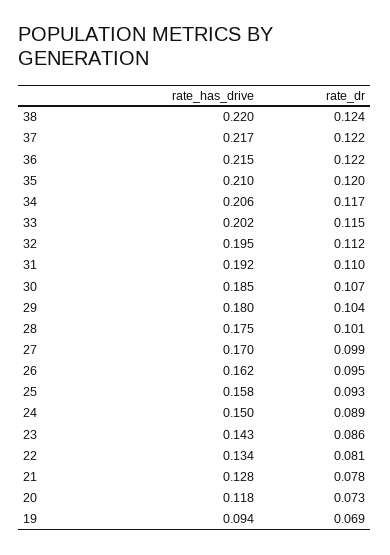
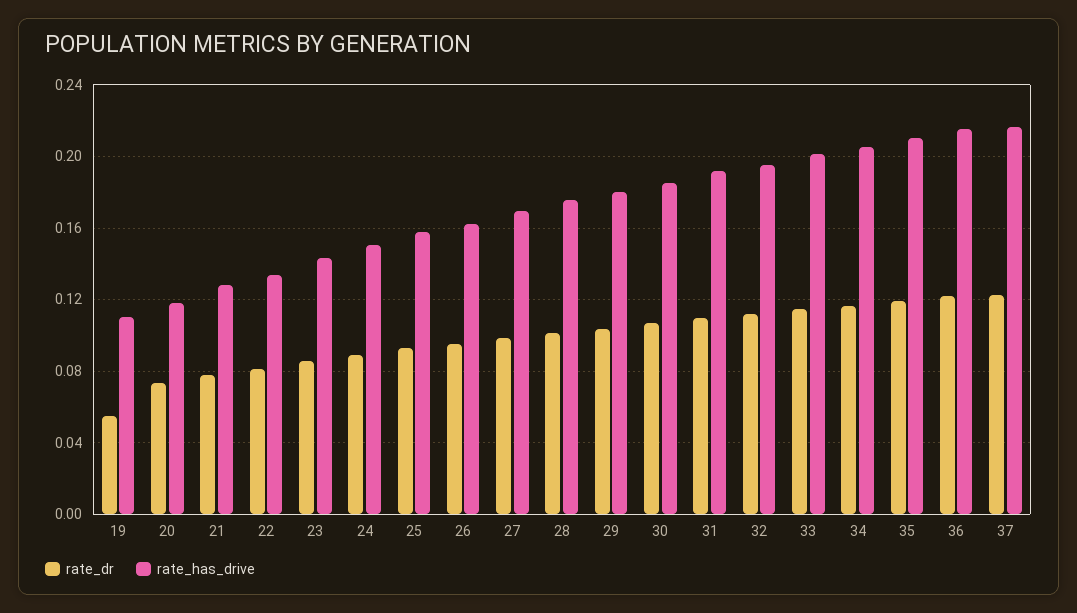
rate_has_drive, 38: 0.22 -> none
rate_dr, 38: 0.124 -> none
rate_has_drive, 19: 0.094 -> 0.11
rate_dr, 19: 0.069 -> 0.055

